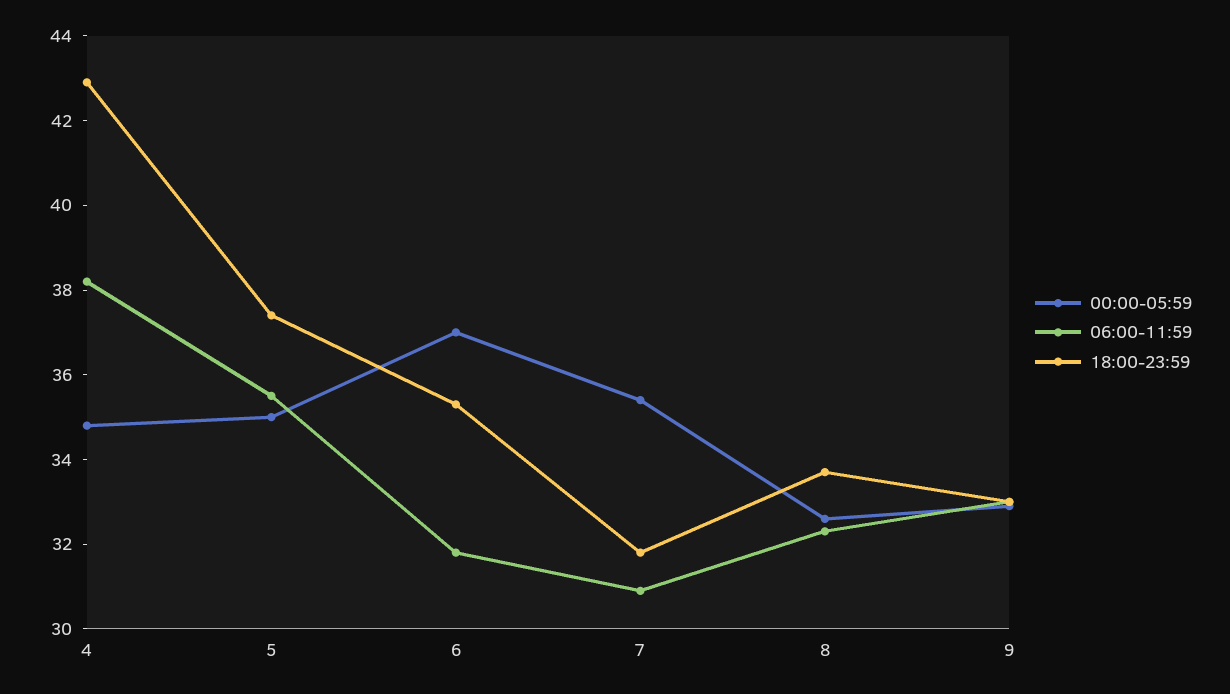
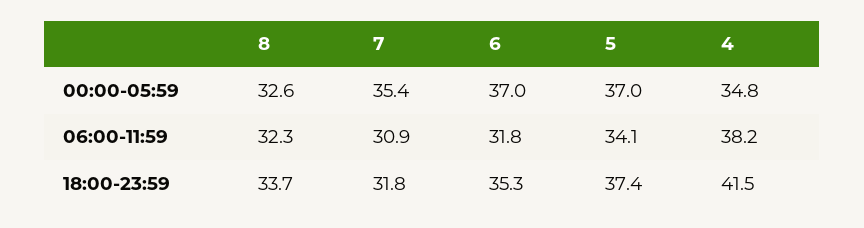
18:00-23:59, 4: 43 -> 41.5
00:00-05:59, 5: 35 -> 37
06:00-11:59, 5: 35.5 -> 34.1
00:00-05:59, 9: 33 -> none
06:00-11:59, 9: 33 -> none
18:00-23:59, 9: 33 -> none

